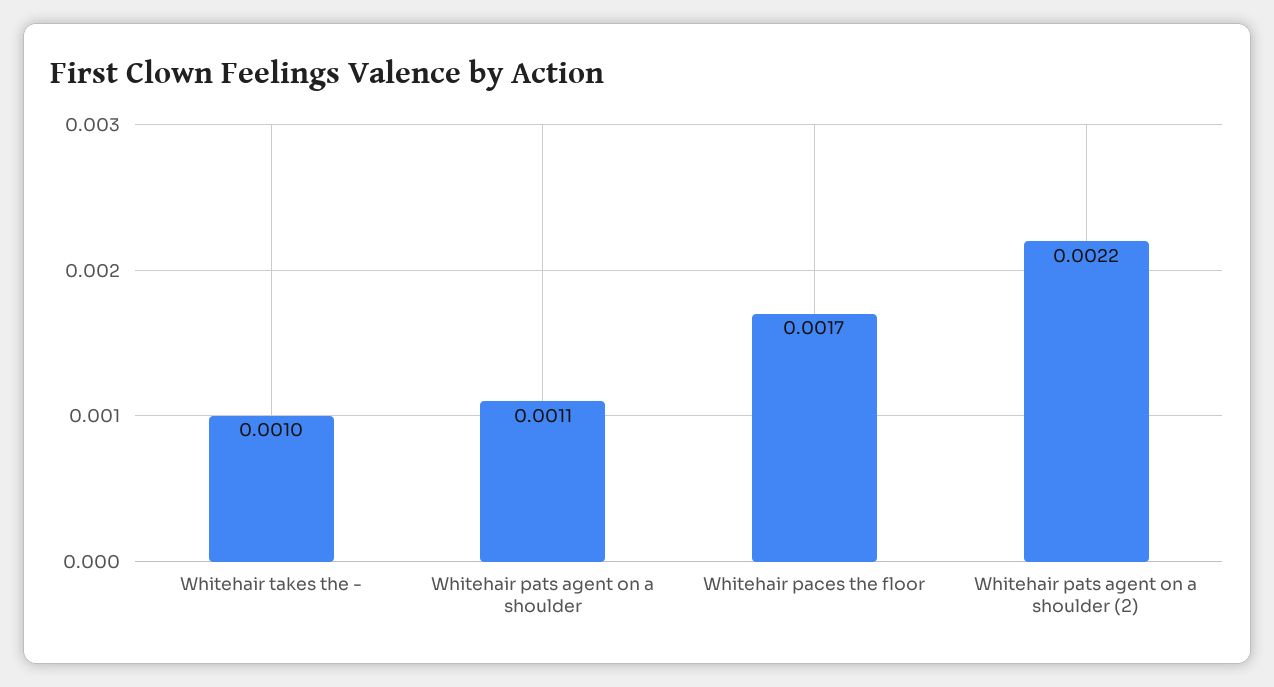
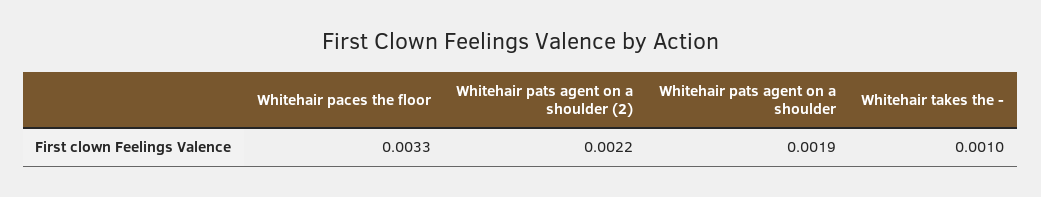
Whitehair pats agent on a shoulder: 0.0011 -> 0.0019
Whitehair paces the floor: 0.0017 -> 0.0033

